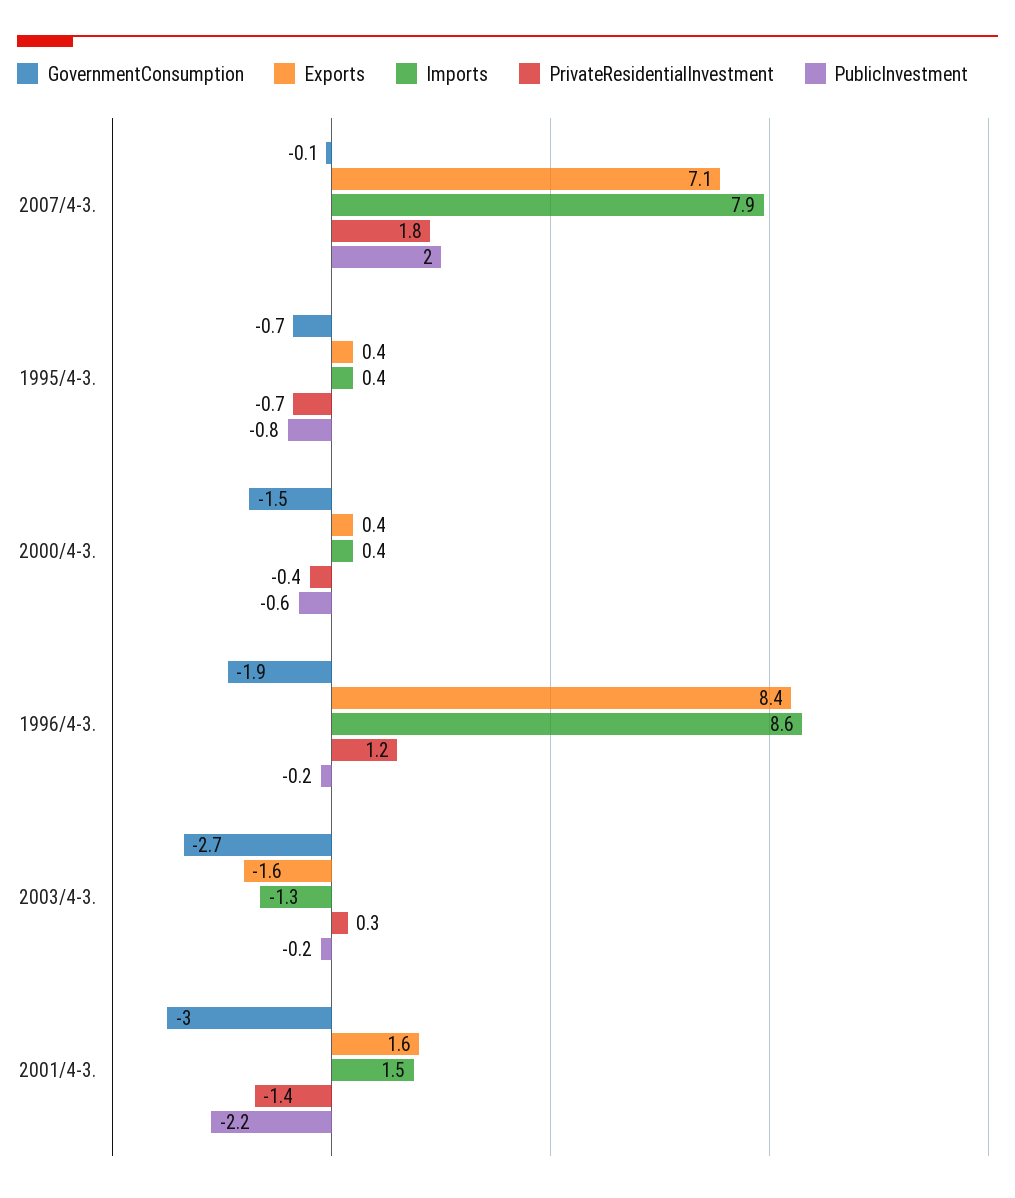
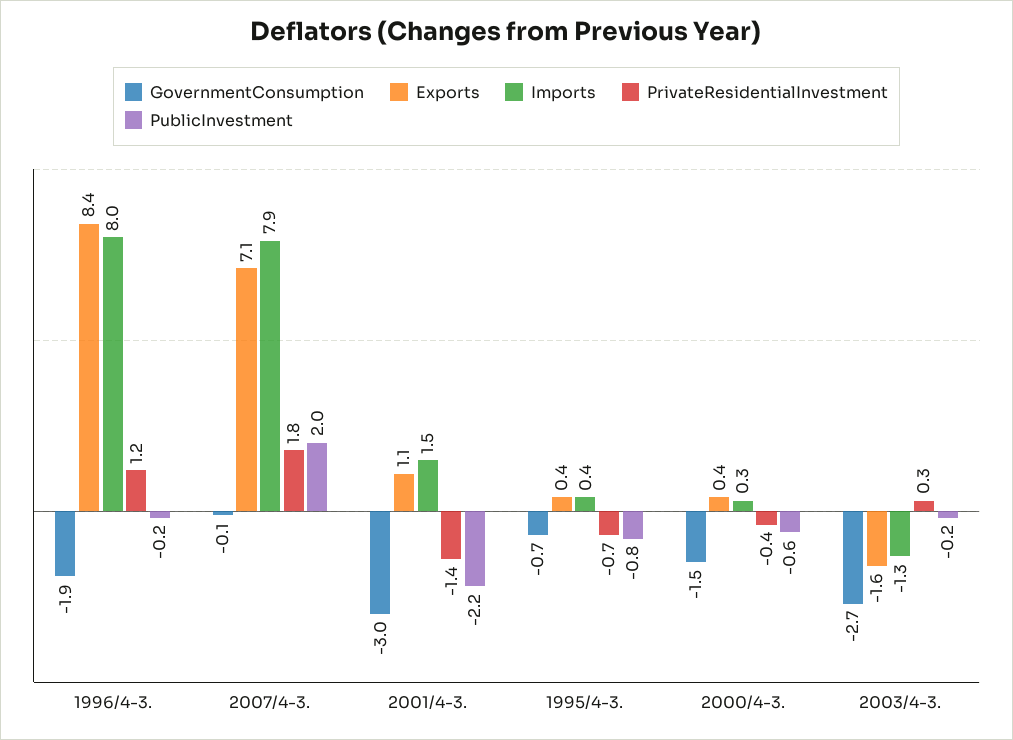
Imports, 2000/4-3.: 0.4 -> 0.3
Imports, 1996/4-3.: 8.6 -> 8
Exports, 2001/4-3.: 1.6 -> 1.1

